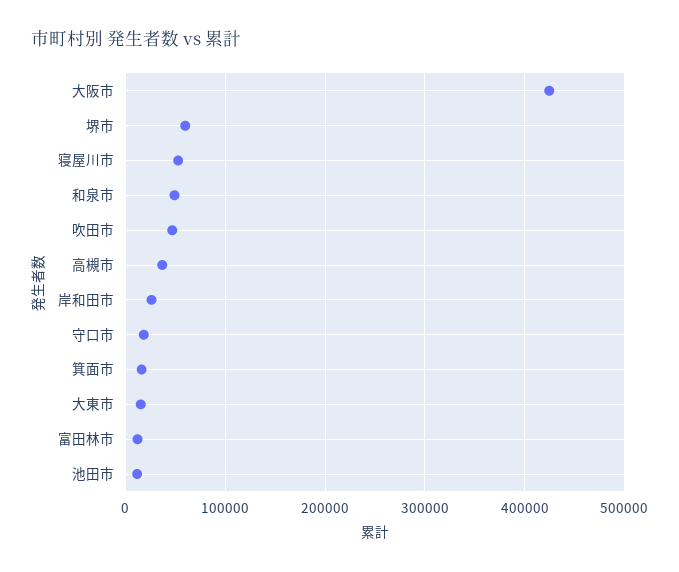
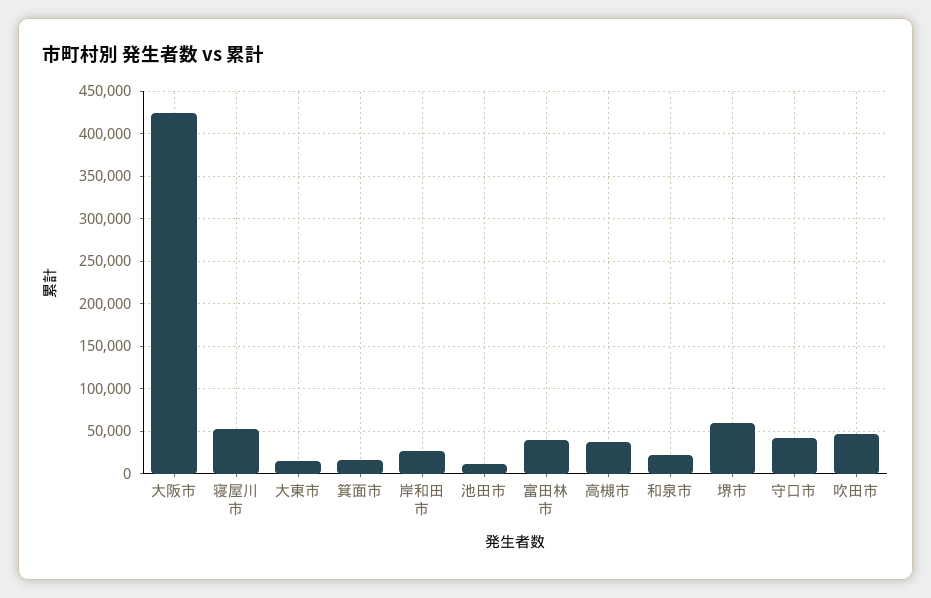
和泉市: 50000 -> 20000
守口市: 20000 -> 40000
富田林市: 10000 -> 40000

